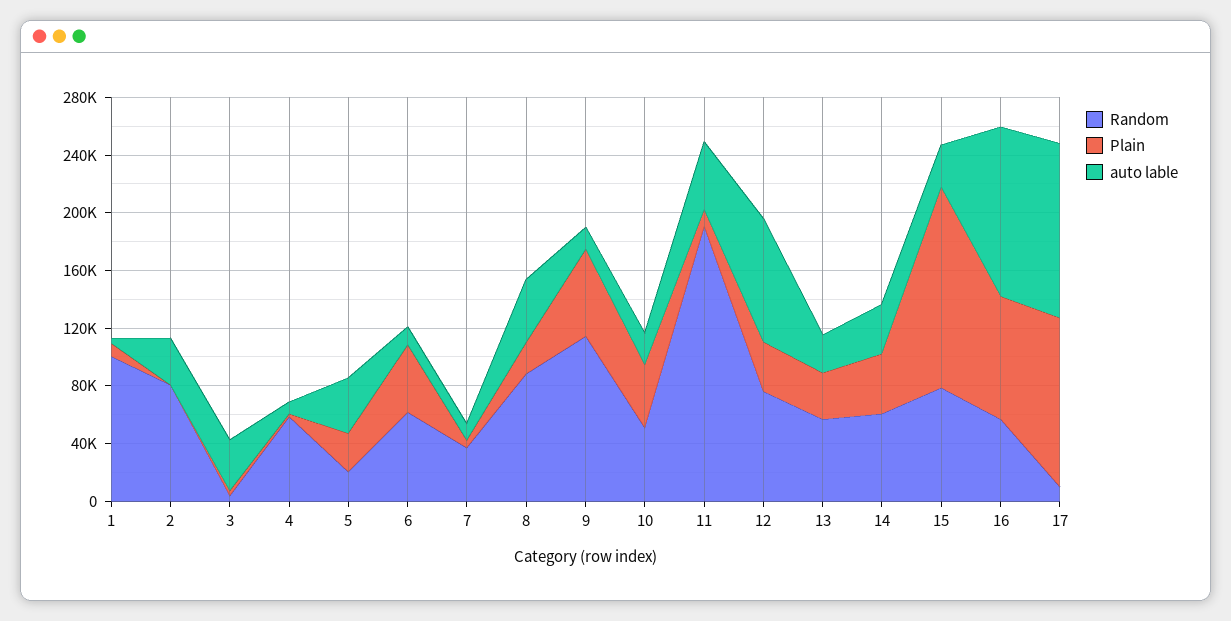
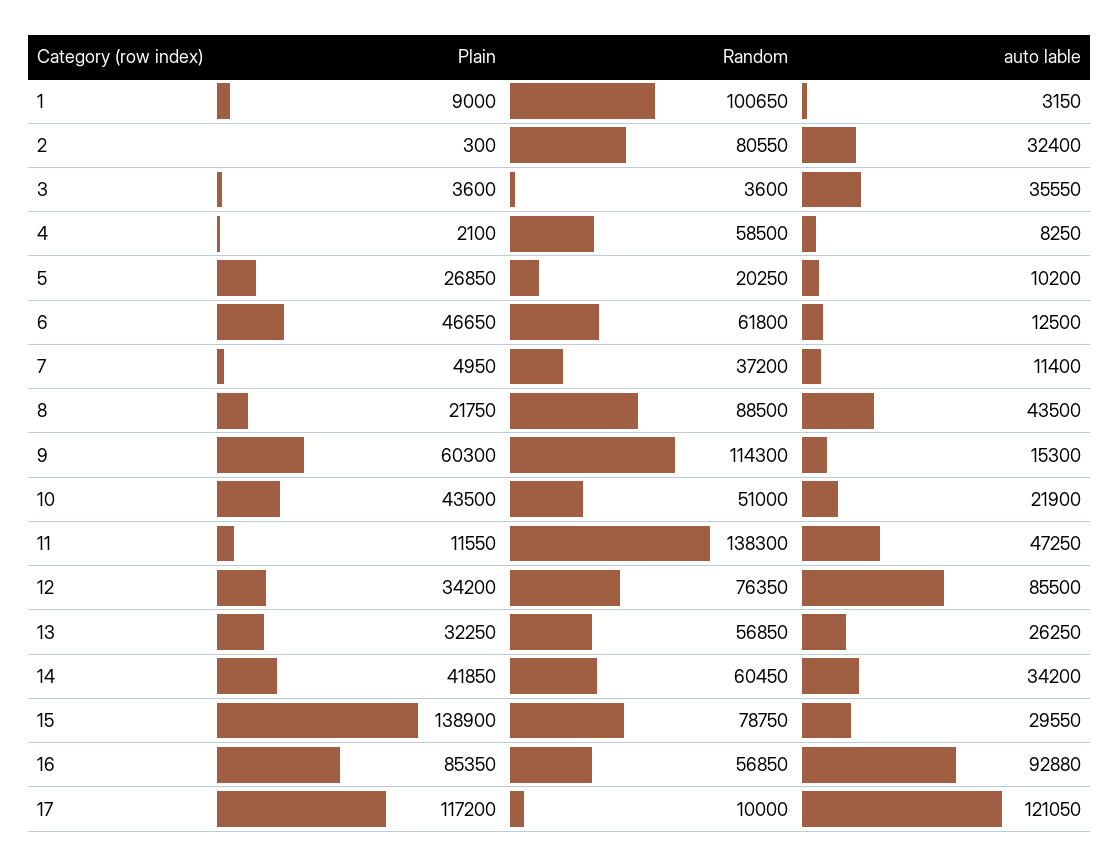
auto lable, 5: 40000 -> 10200
Random, 11: 190000 -> 138300
auto lable, 16: 120000 -> 92880

